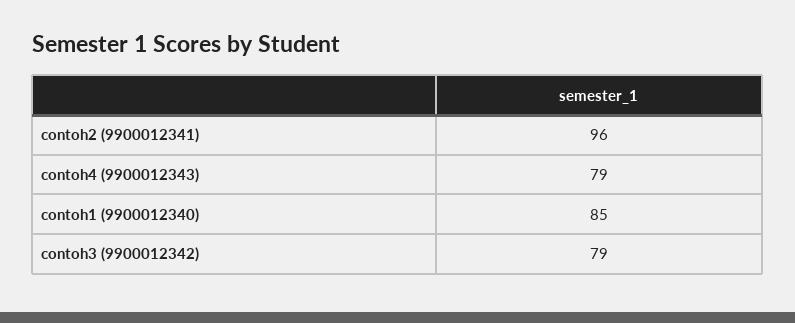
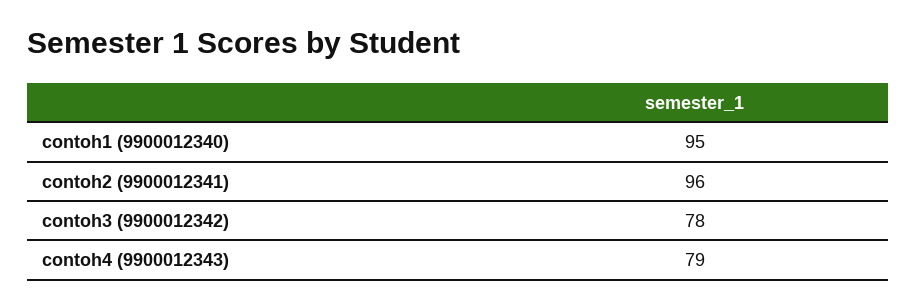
contoh1 (9900012340): 85 -> 95
contoh3 (9900012342): 79 -> 78

